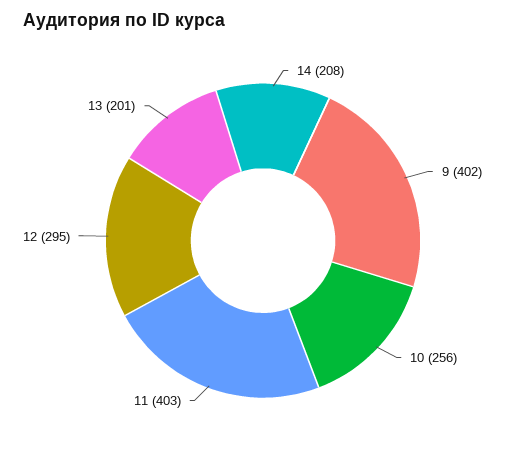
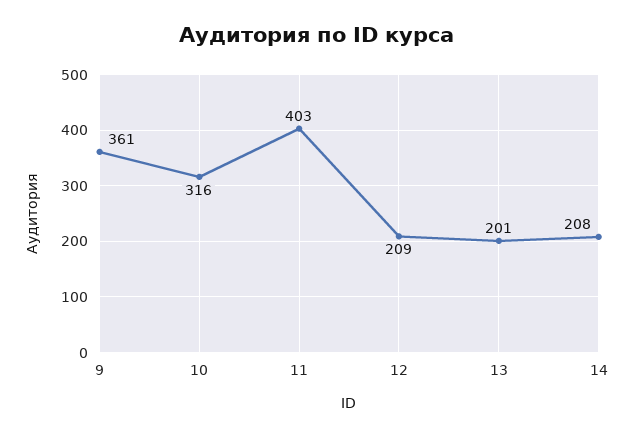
9: 402 -> 361
10: 256 -> 316
12: 295 -> 209

